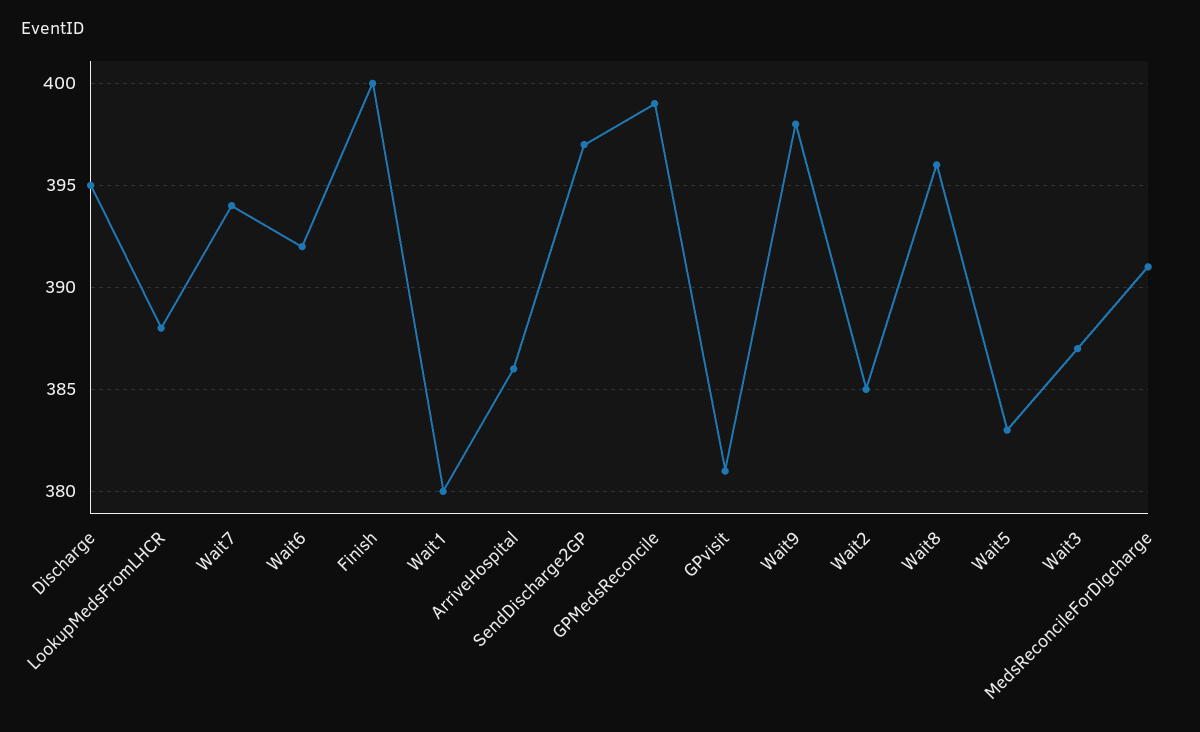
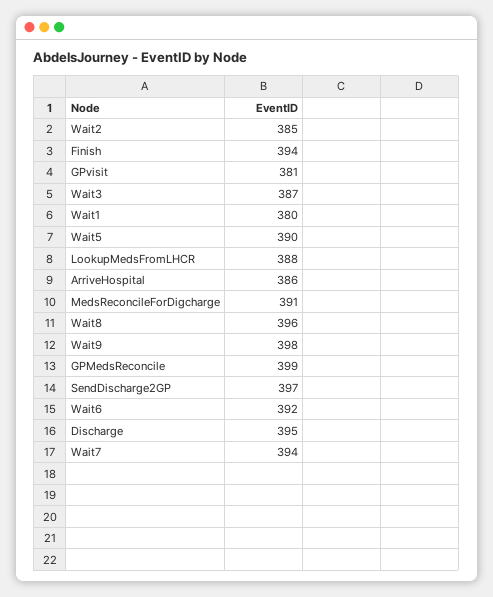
Finish: 400 -> 394
Wait5: 383 -> 390

